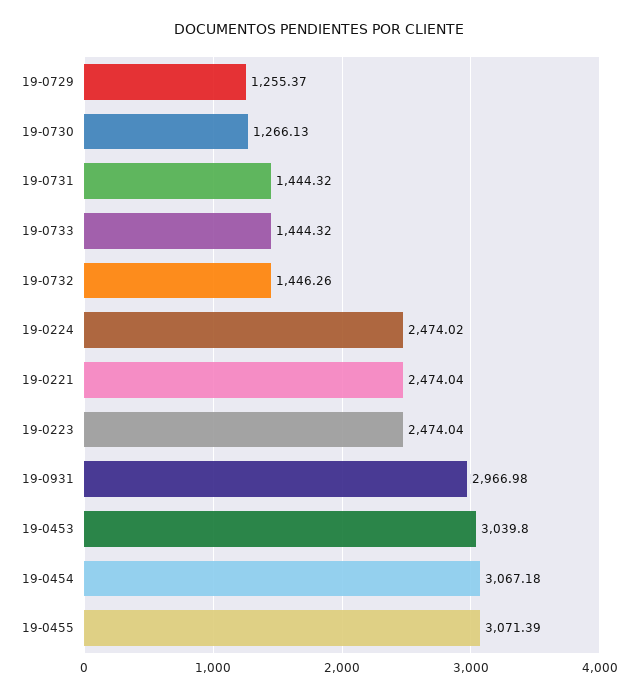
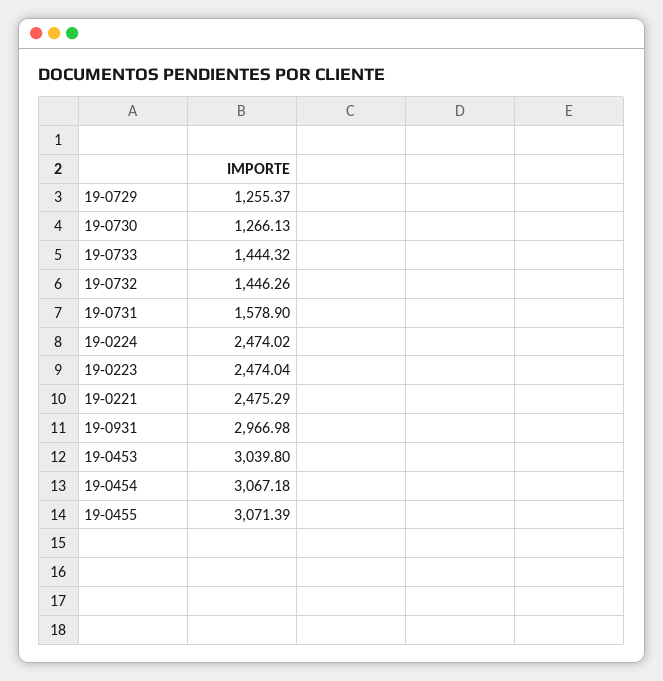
19-0731: 1444.32 -> 1578.9
19-0221: 2474.04 -> 2475.29

